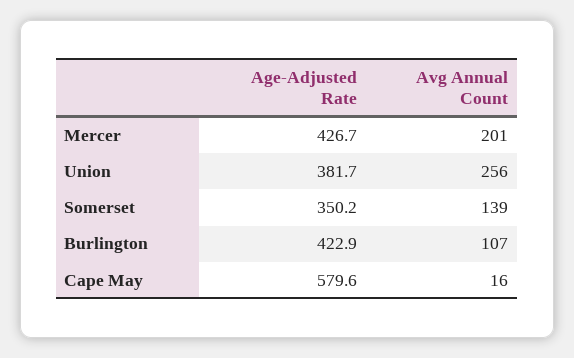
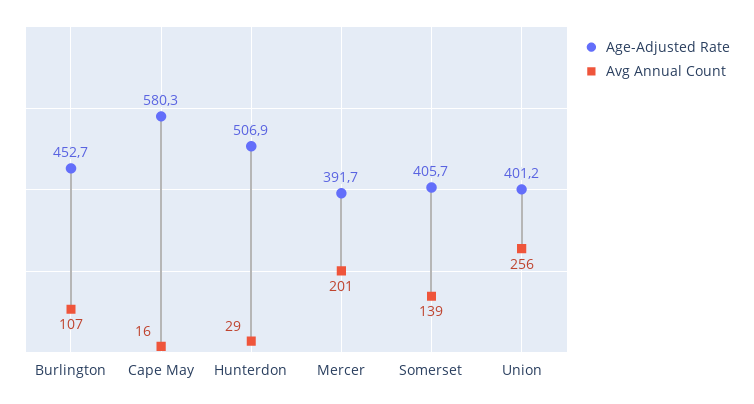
Age-Adjusted Rate, Mercer: 426.7 -> 391.7
Age-Adjusted Rate, Union: 381.7 -> 401.2
Age-Adjusted Rate, Somerset: 350.2 -> 405.7
Age-Adjusted Rate, Burlington: 422.9 -> 452.7
Age-Adjusted Rate, Cape May: 579.6 -> 580.3
Age-Adjusted Rate, Hunterdon: none -> 506.9
Avg Annual Count, Hunterdon: none -> 29

